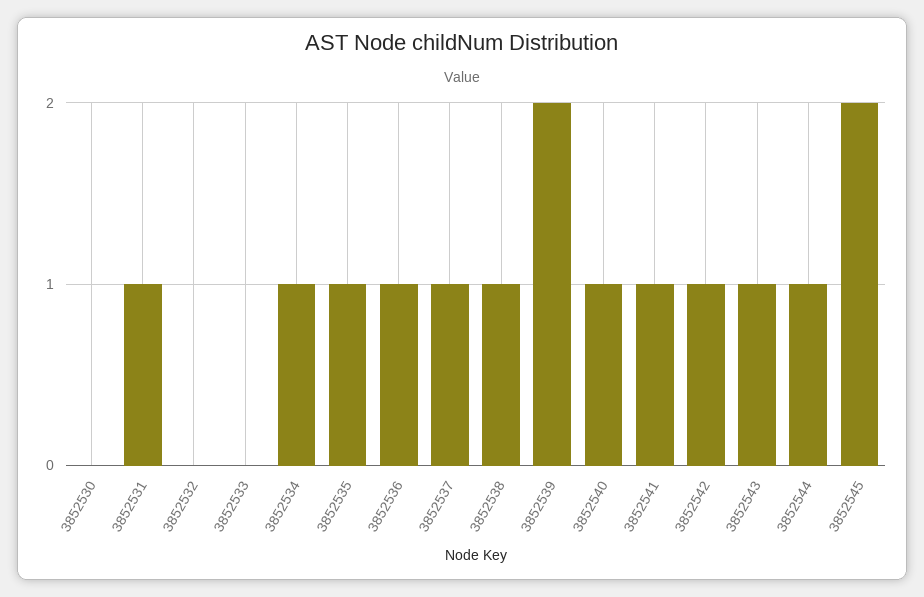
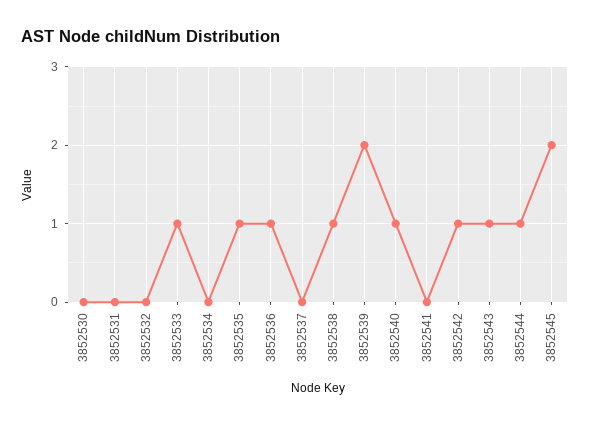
3852531: 1 -> 0
3852533: 0 -> 1
3852534: 1 -> 0
3852537: 1 -> 0
3852541: 1 -> 0

